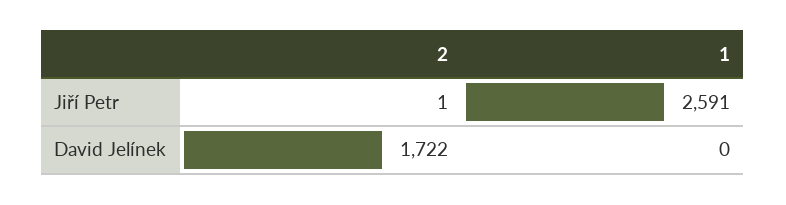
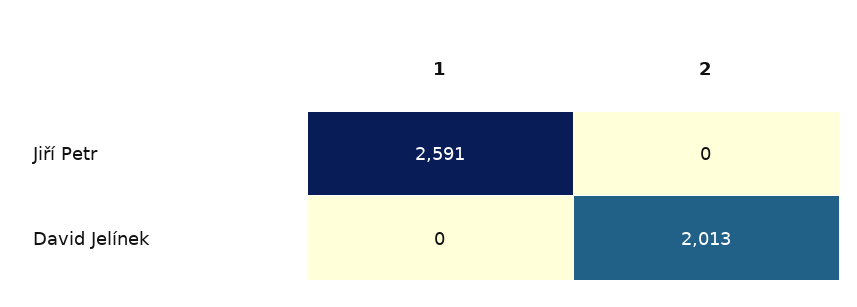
2, Jiří Petr: 1 -> 0
2, David Jelínek: 1722 -> 2013

